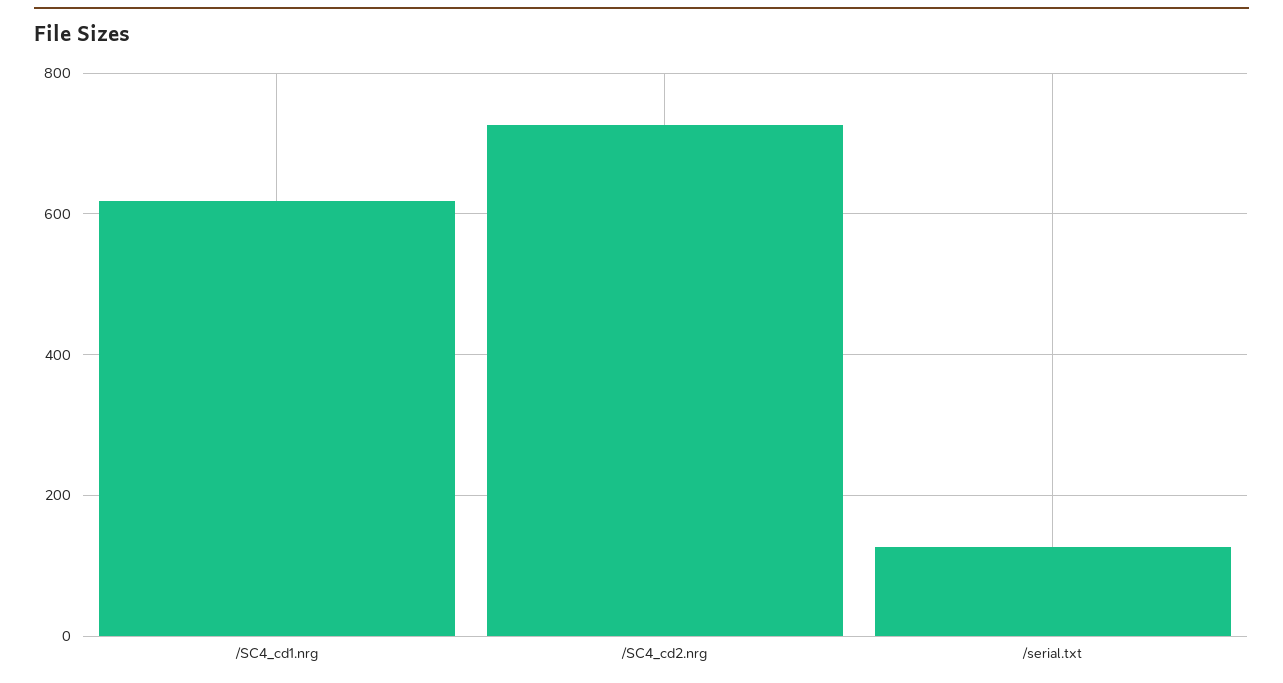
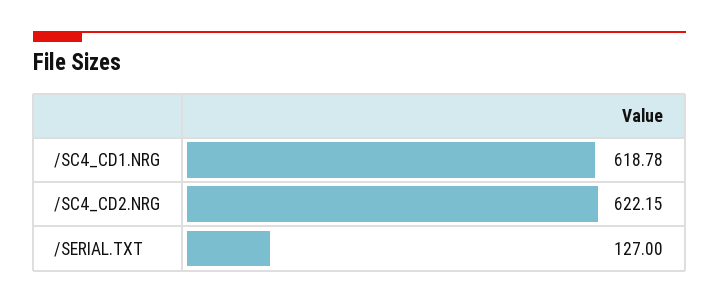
/SC4_cd2.nrg: 720 -> 622.15

